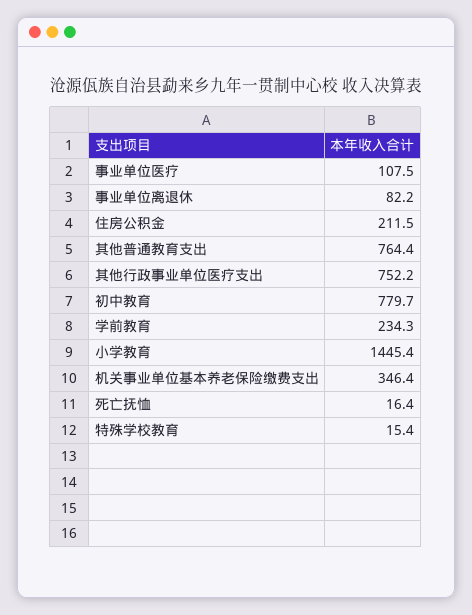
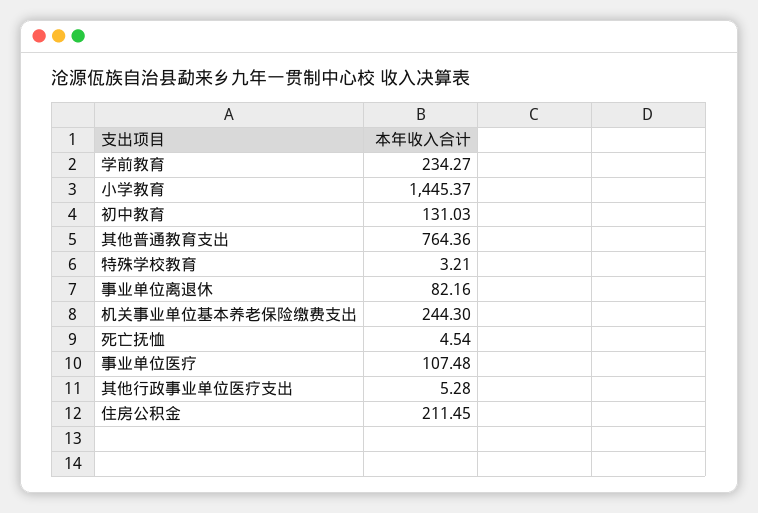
其他行政事业单位医疗支出: 752.2 -> 5.28
初中教育: 779.7 -> 131.03
机关事业单位基本养老保险缴费支出: 346.4 -> 244.3
死亡抚恤: 16.4 -> 4.54
特殊学校教育: 15.4 -> 3.21

